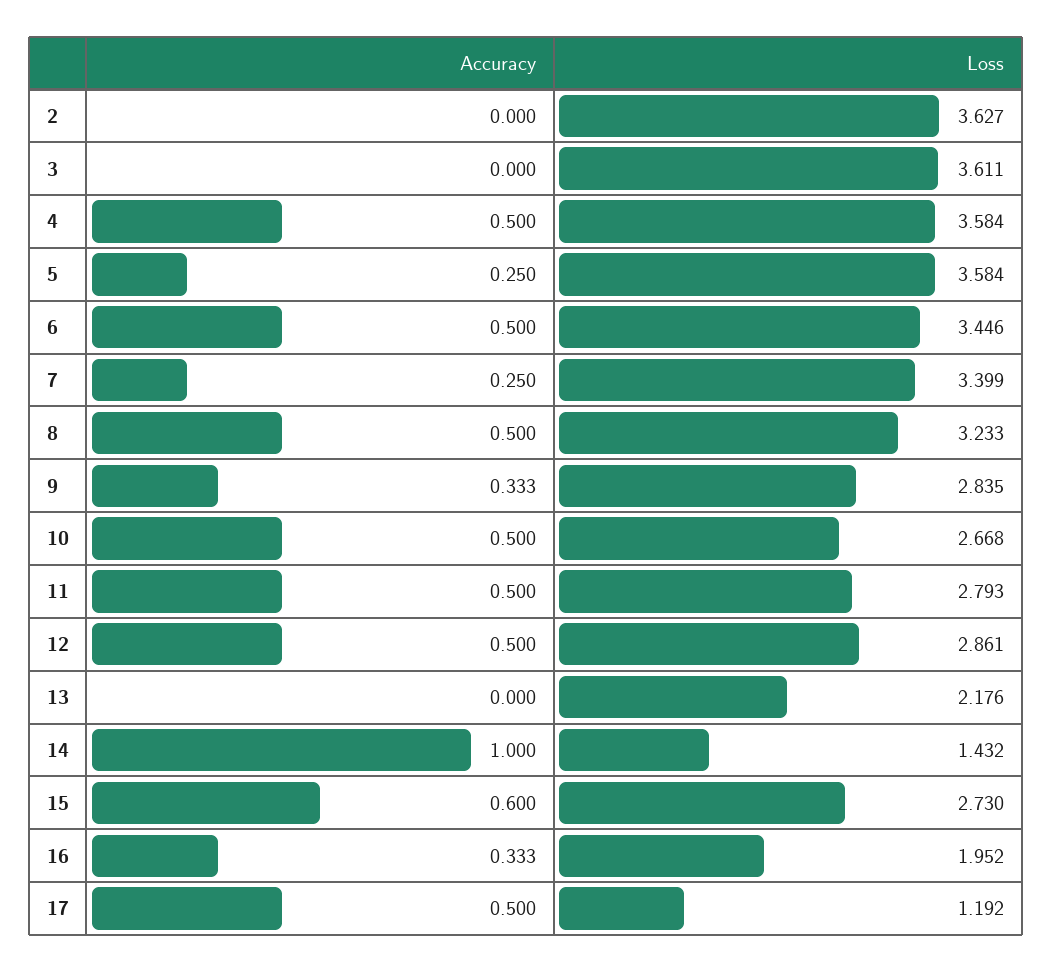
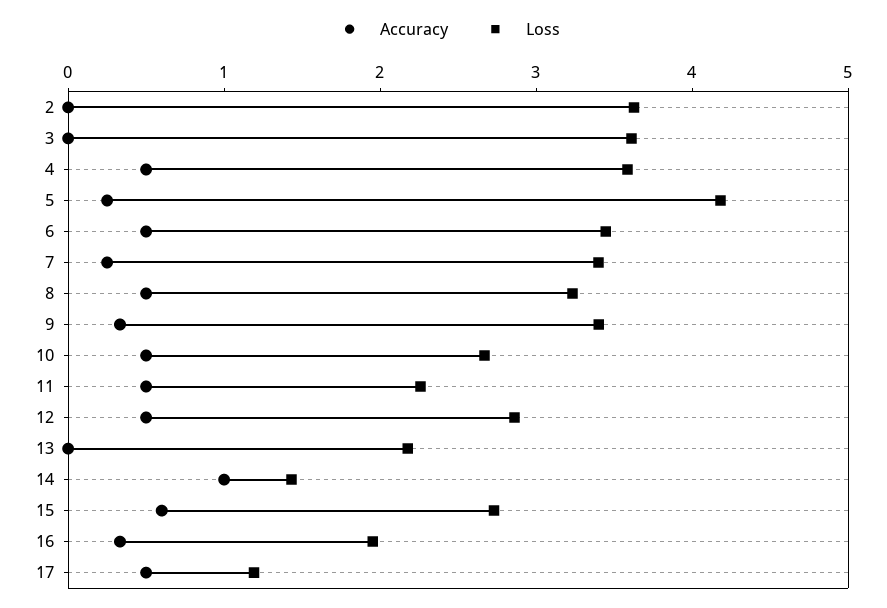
Loss, 5: 3.584 -> 4.2
Loss, 9: 2.835 -> 3.4
Loss, 11: 2.793 -> 2.2

